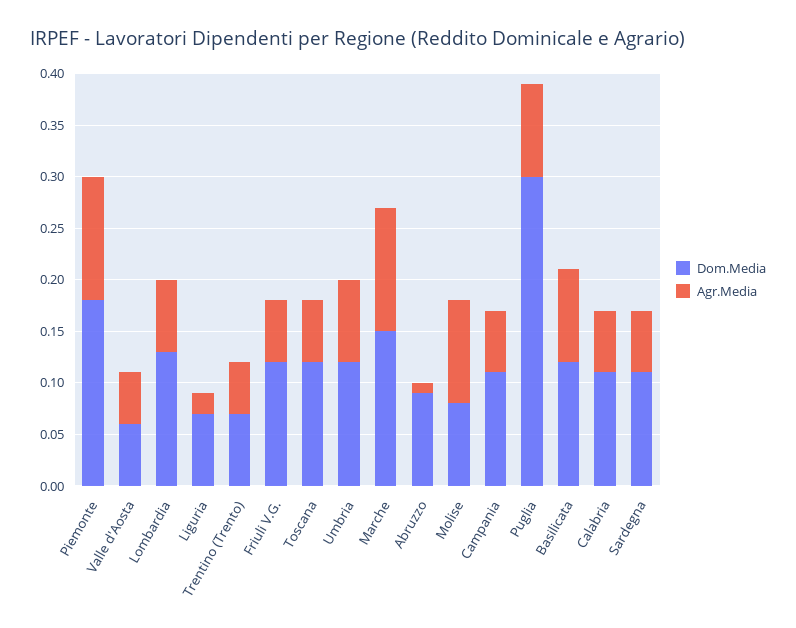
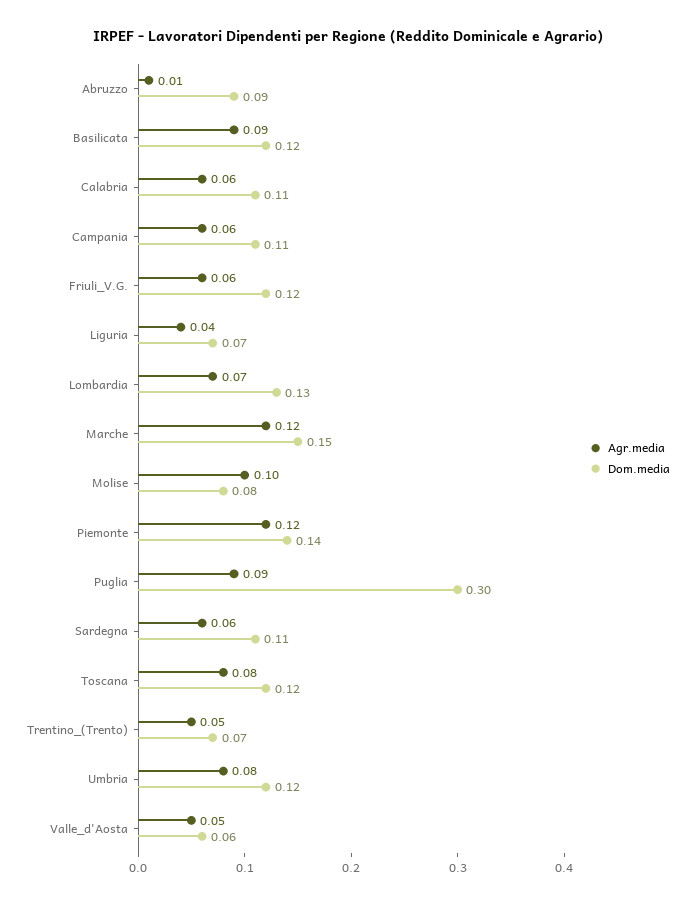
Dom.Media, Piemonte: 0.18 -> 0.14
Agr.Media, Liguria: 0.02 -> 0.04
Agr.Media, Toscana: 0.06 -> 0.08

